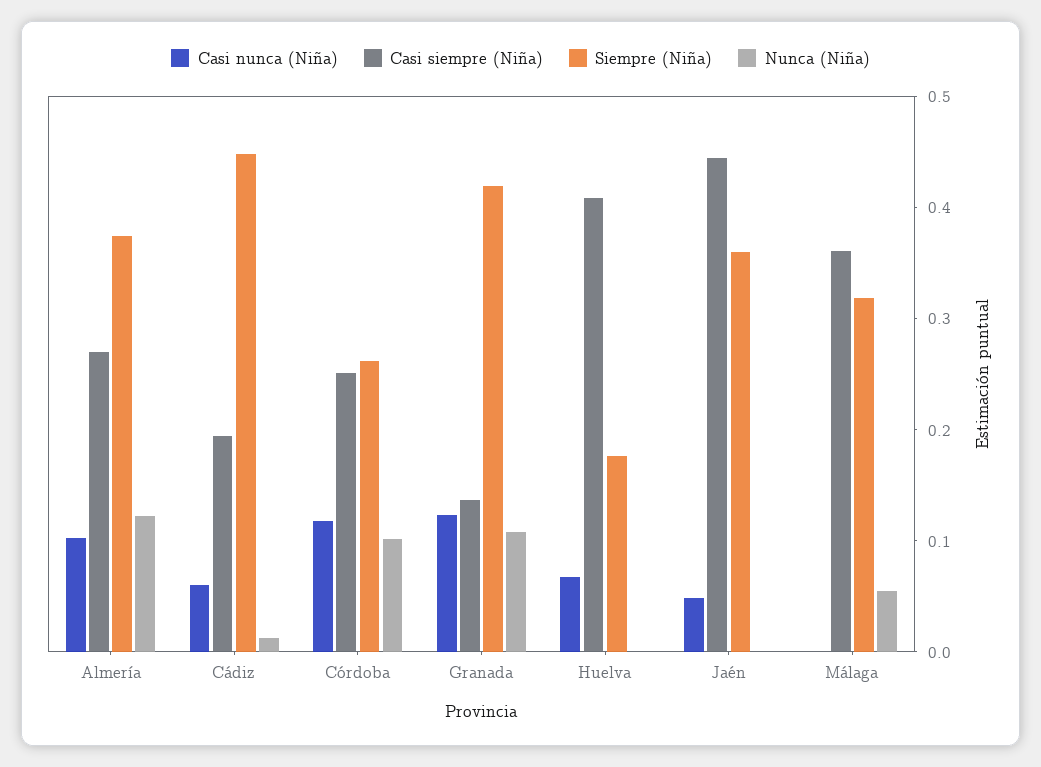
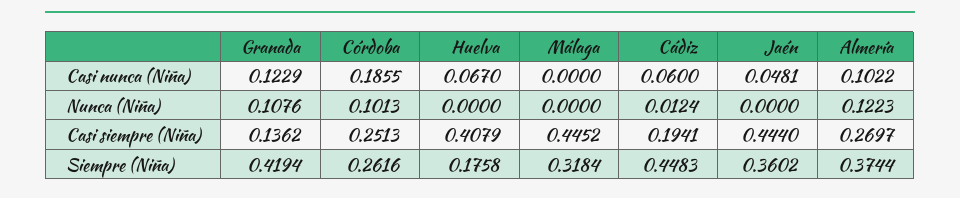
Casi nunca (Niña), Córdoba: 0.12 -> 0.1855
Casi siempre (Niña), Málaga: 0.36 -> 0.4452
Nunca (Niña), Málaga: 0.06 -> 0

